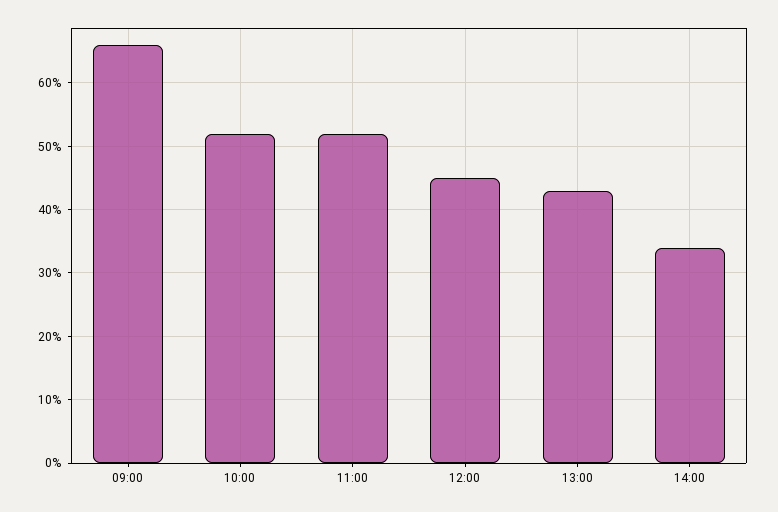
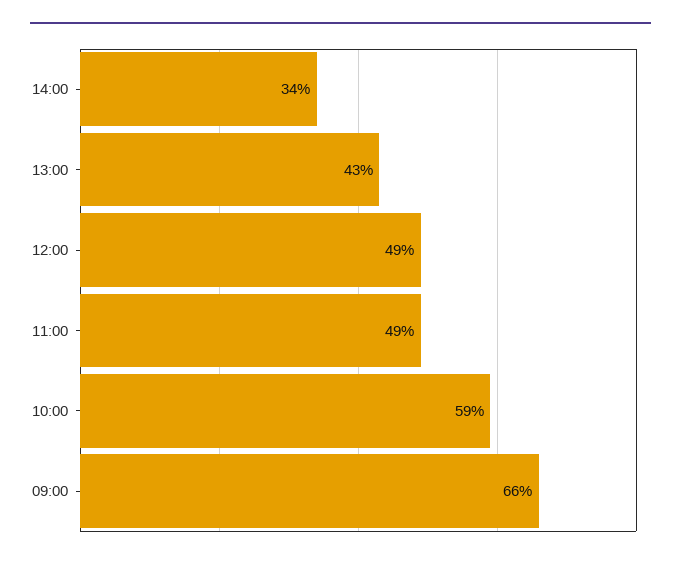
10:00: 52 -> 59
11:00: 52 -> 49
12:00: 45 -> 49

